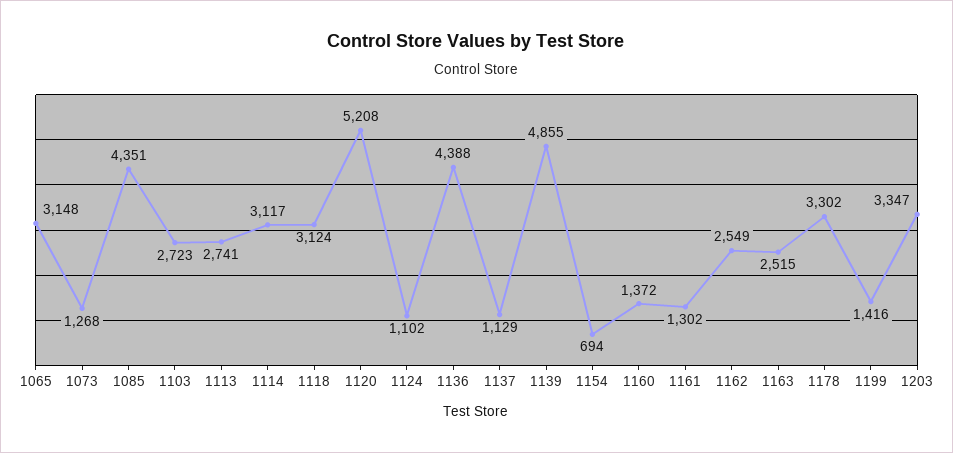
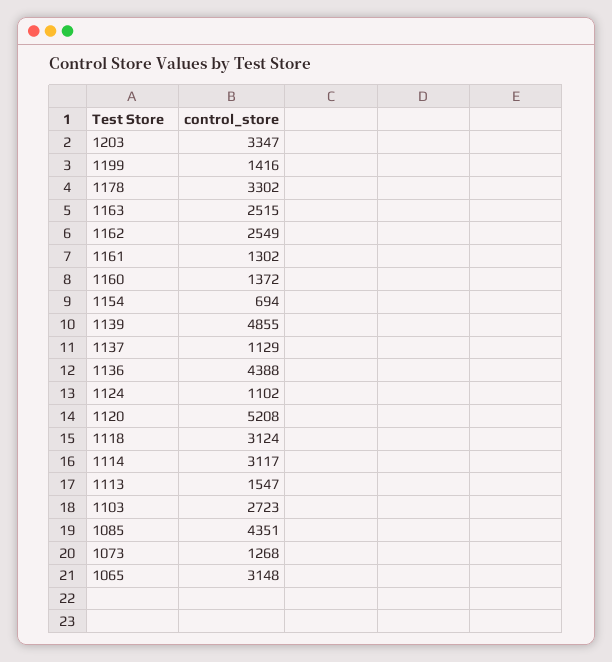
1113: 2741 -> 1547

